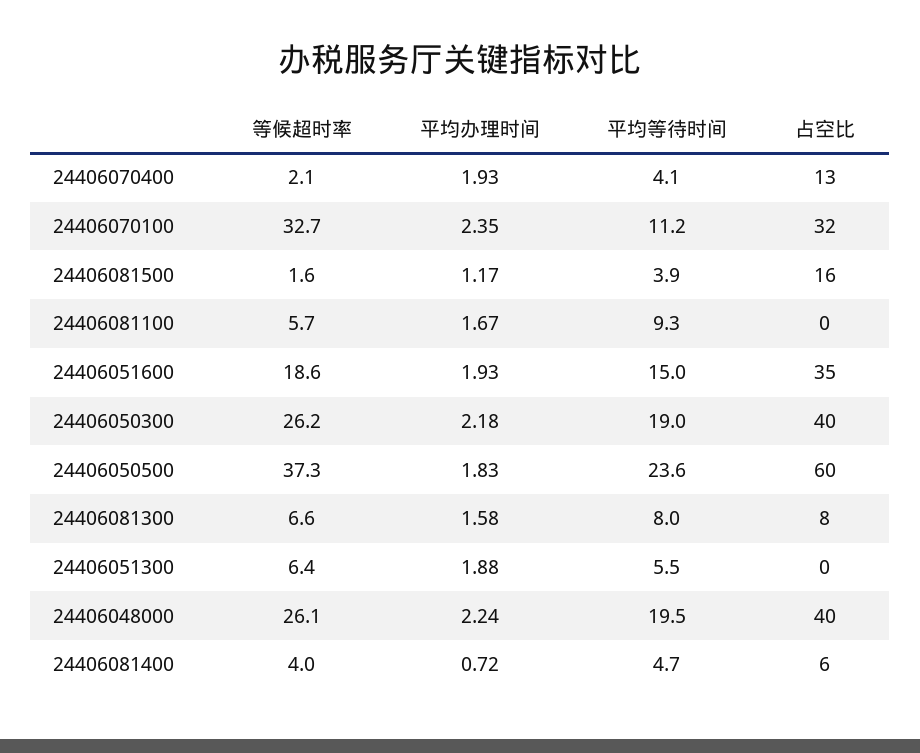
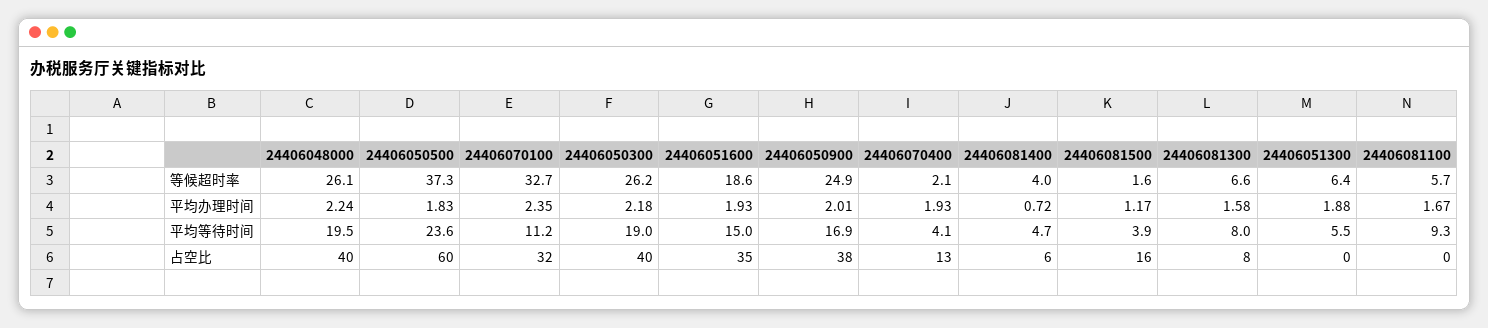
等候超时率, 24406050900: none -> 24.9
平均办理时间, 24406050900: none -> 2.01
平均等待时间, 24406050900: none -> 16.9
占空比, 24406050900: none -> 38

